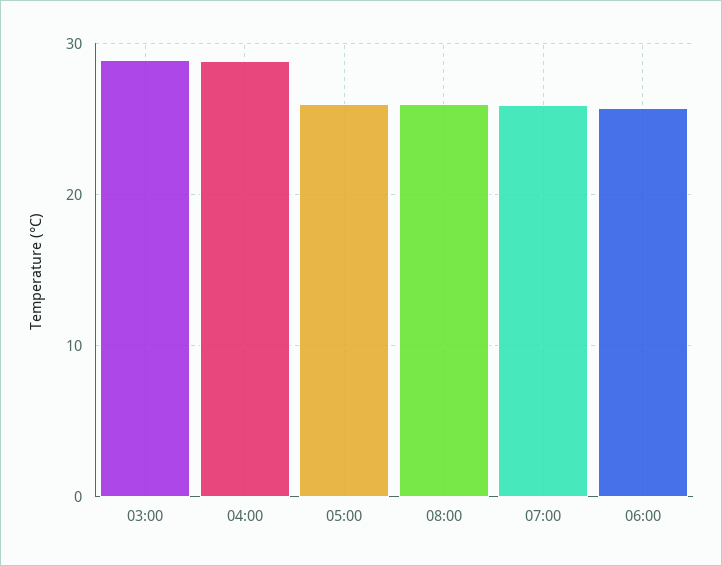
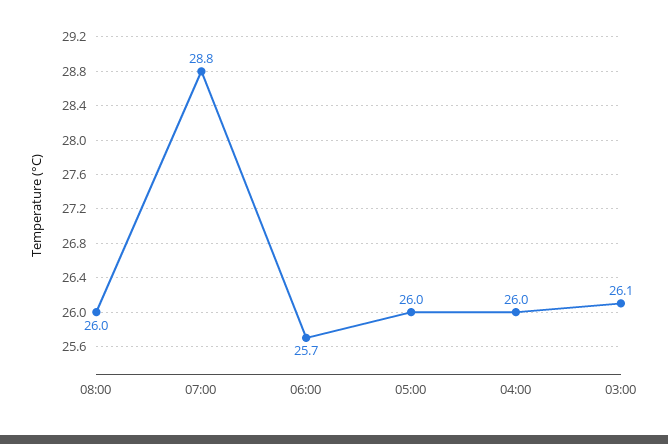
03:00: 29 -> 26.1
04:00: 29 -> 26
07:00: 26 -> 28.8

